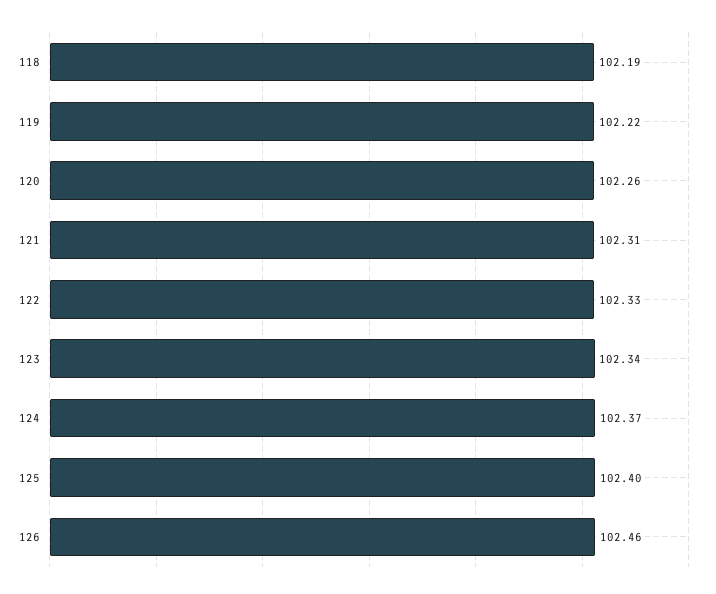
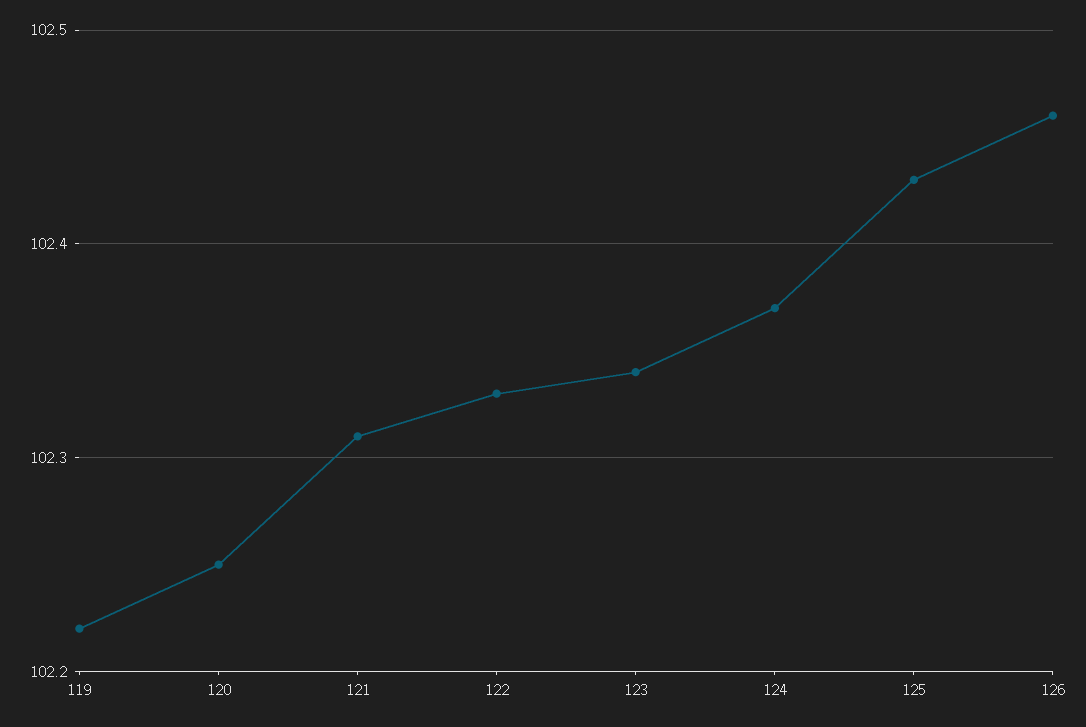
118: 102.19 -> none
120: 102.26 -> 102.25
125: 102.4 -> 102.43

